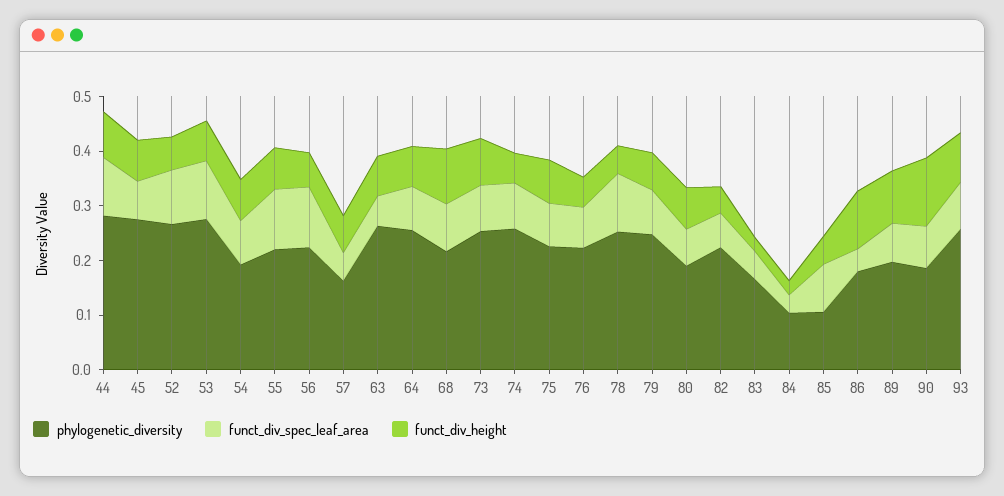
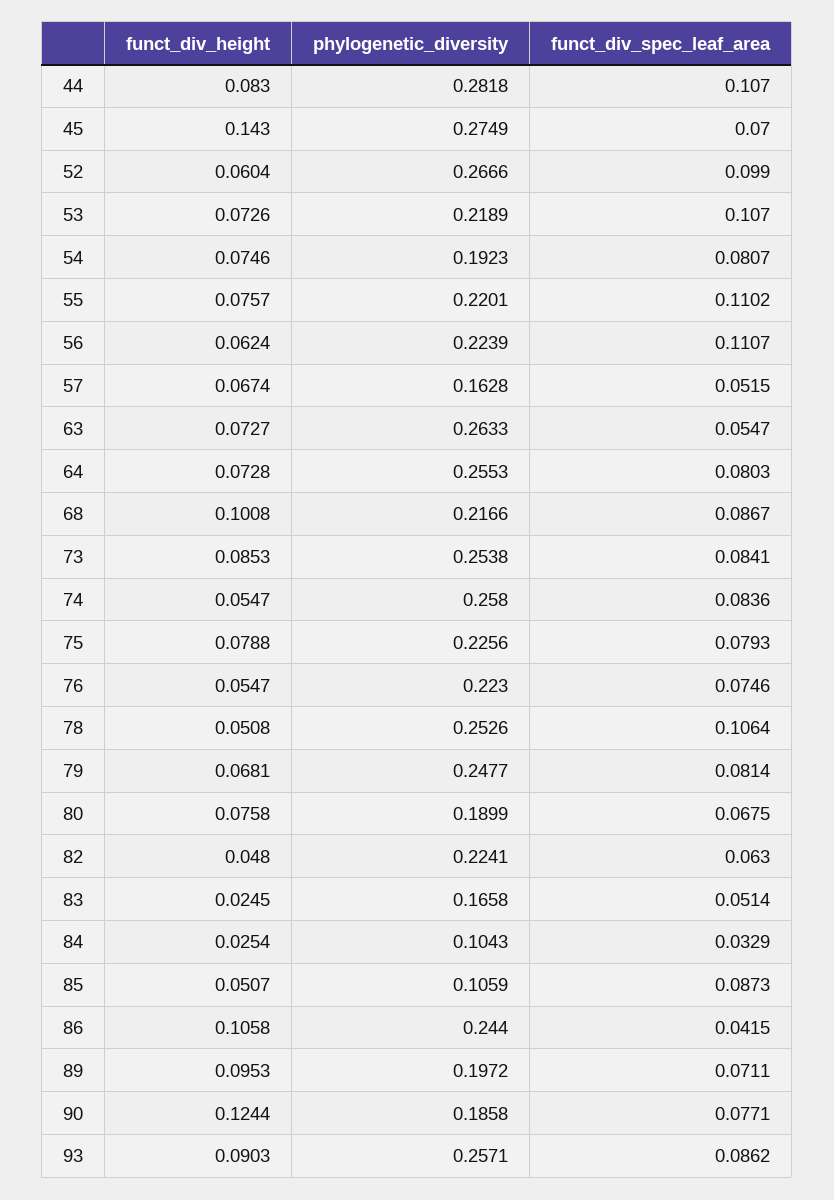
funct_div_height, 45: 0.08 -> 0.143
phylogenetic_diversity, 53: 0.28 -> 0.2189
phylogenetic_diversity, 86: 0.18 -> 0.244

